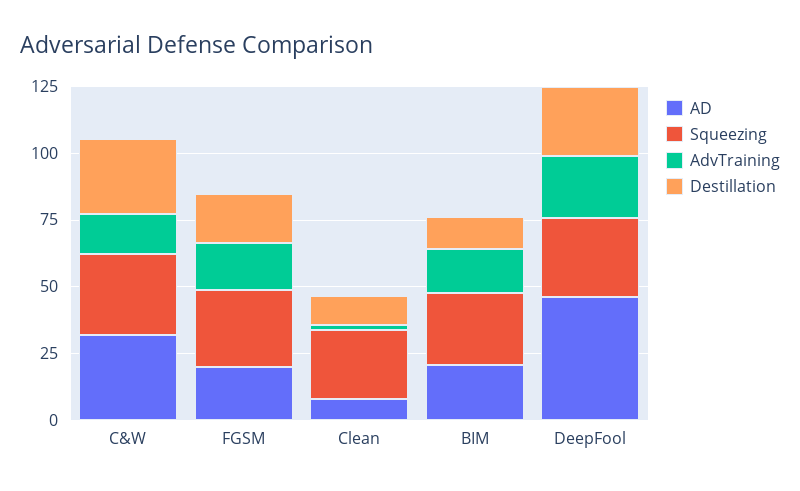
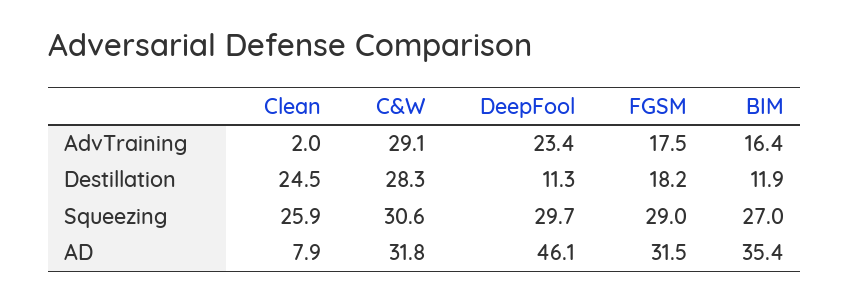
AdvTraining, C&W: 15 -> 29.1
AD, FGSM: 20 -> 31.5
Destillation, Clean: 10 -> 24.5
AD, BIM: 20 -> 35.4
Destillation, DeepFool: 25 -> 11.3

